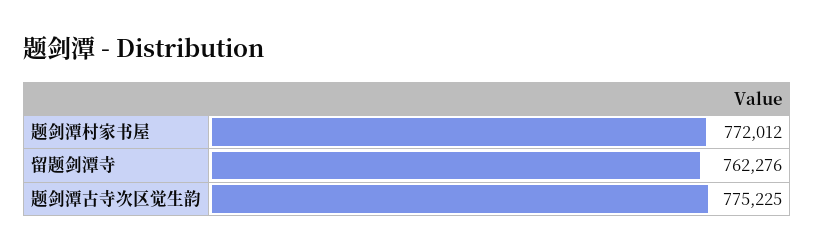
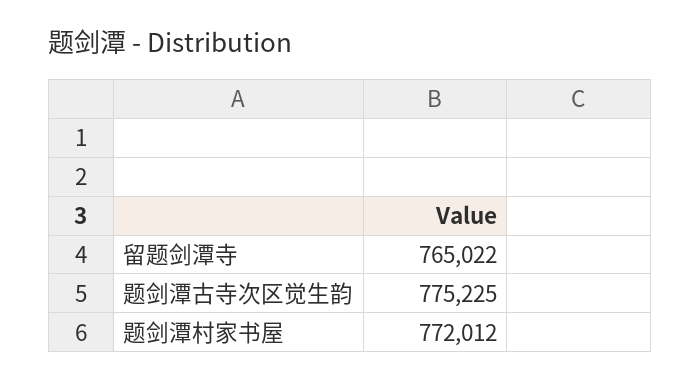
留题剑潭寺: 762276 -> 765022

